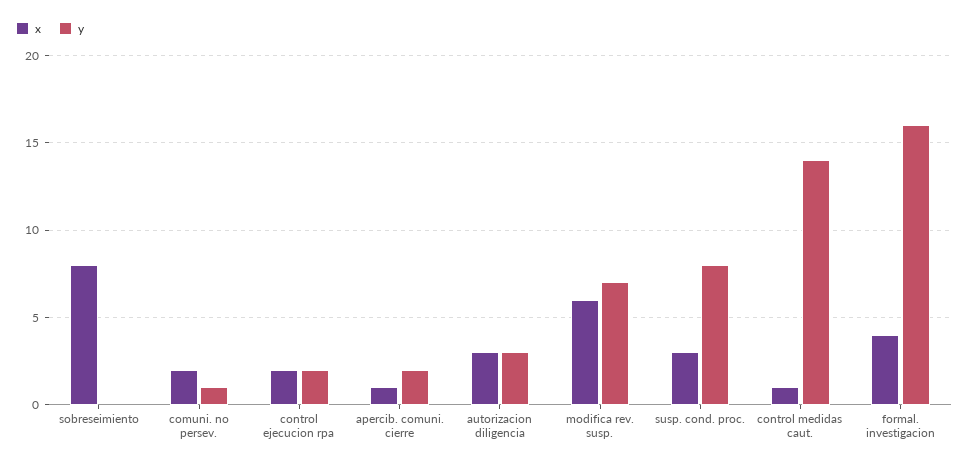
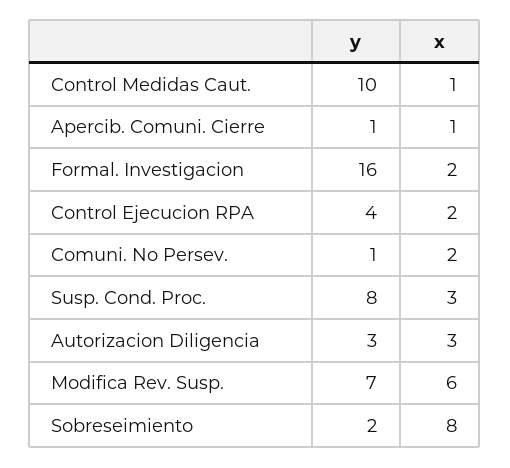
y, sobreseimiento: 0 -> 2
y, control ejecucion rpa: 2 -> 4
y, apercib. comuni. cierre: 2 -> 1
y, control medidas caut.: 14 -> 10
x, formal. investigacion: 4 -> 2

